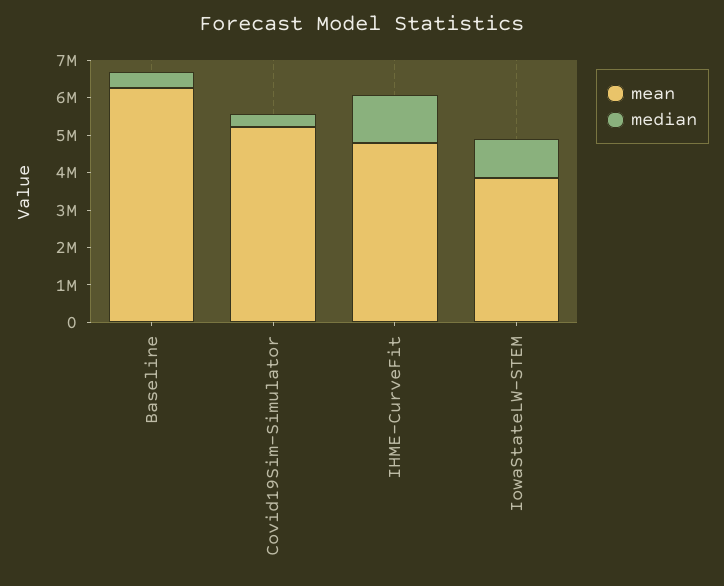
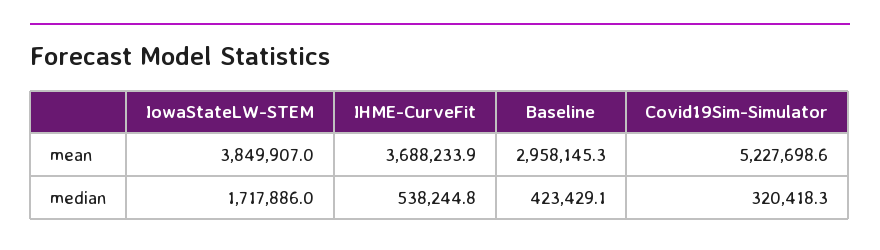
mean, Baseline: 6250000 -> 2958145.3
mean, IHME-CurveFit: 4750000 -> 3688233.9
median, IHME-CurveFit: 1250000 -> 538244.8
median, IowaStateLW-STEM: 1000000 -> 1717886

